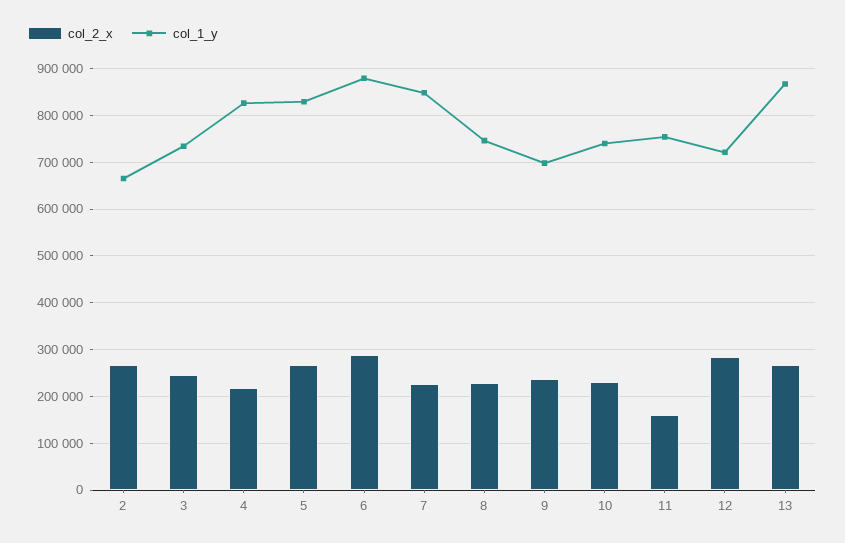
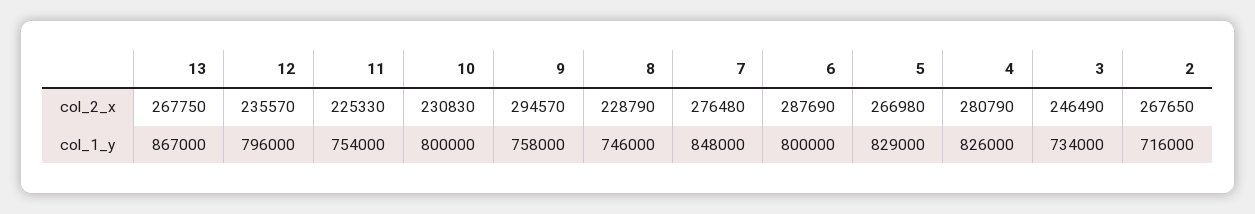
col_1_y, 2: 660000 -> 716000
col_2_x, 4: 220000 -> 280790
col_1_y, 6: 880000 -> 800000
col_2_x, 7: 220000 -> 276480
col_2_x, 9: 240000 -> 294570
col_1_y, 9: 700000 -> 758000
col_1_y, 10: 740000 -> 800000
col_2_x, 11: 160000 -> 225330
col_2_x, 12: 280000 -> 235570
col_1_y, 12: 720000 -> 796000

